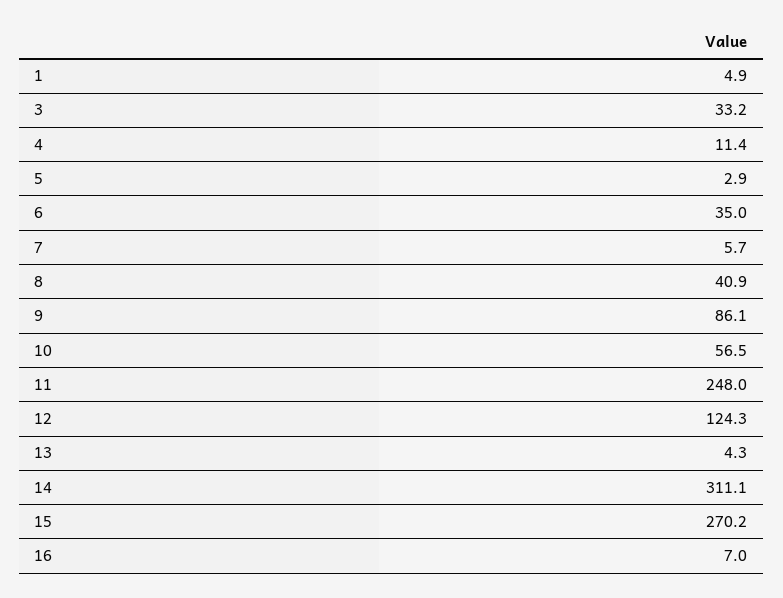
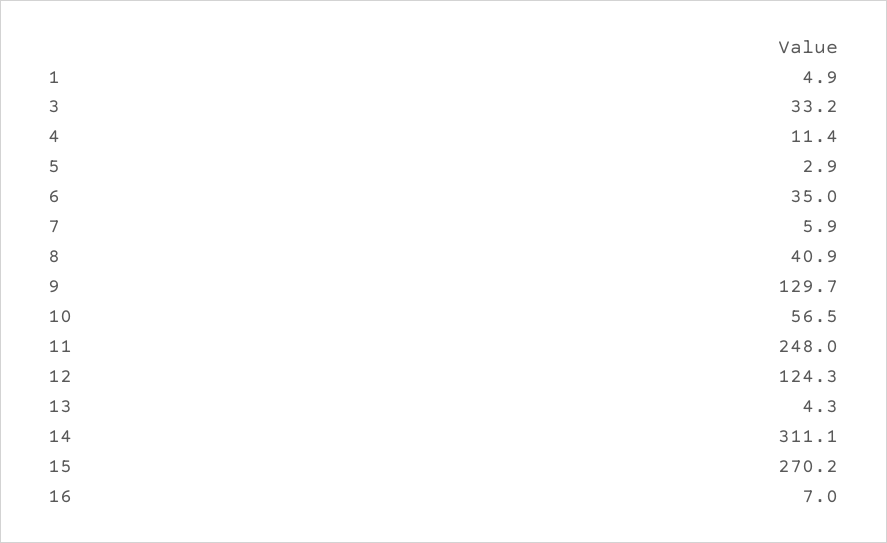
7: 5.7 -> 5.9
9: 86.1 -> 129.7

